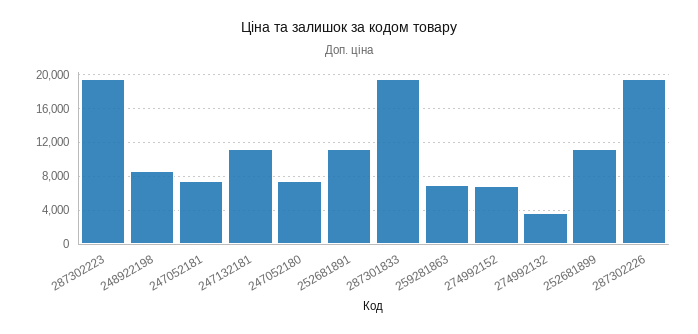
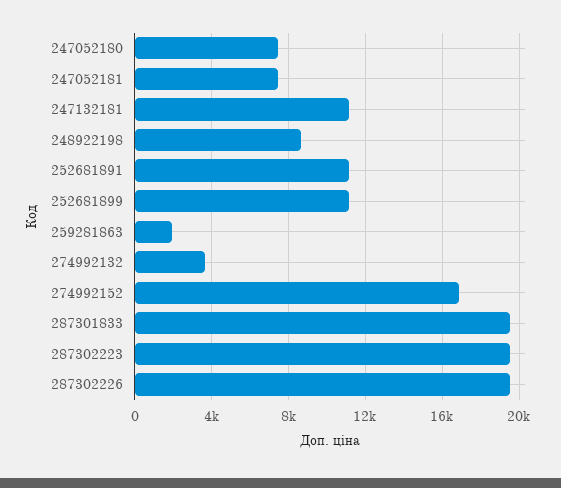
259281863: 7000 -> 2000
274992152: 7000 -> 17000

